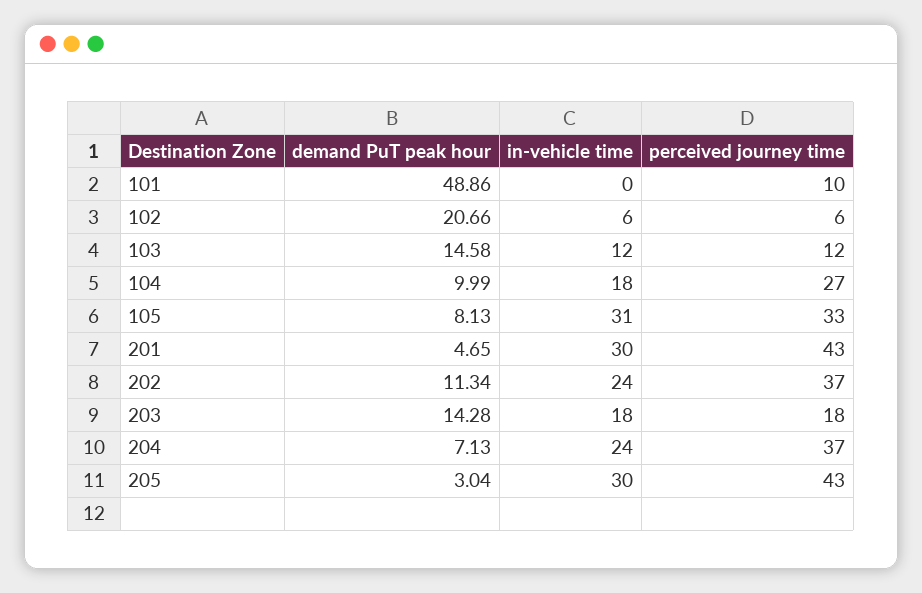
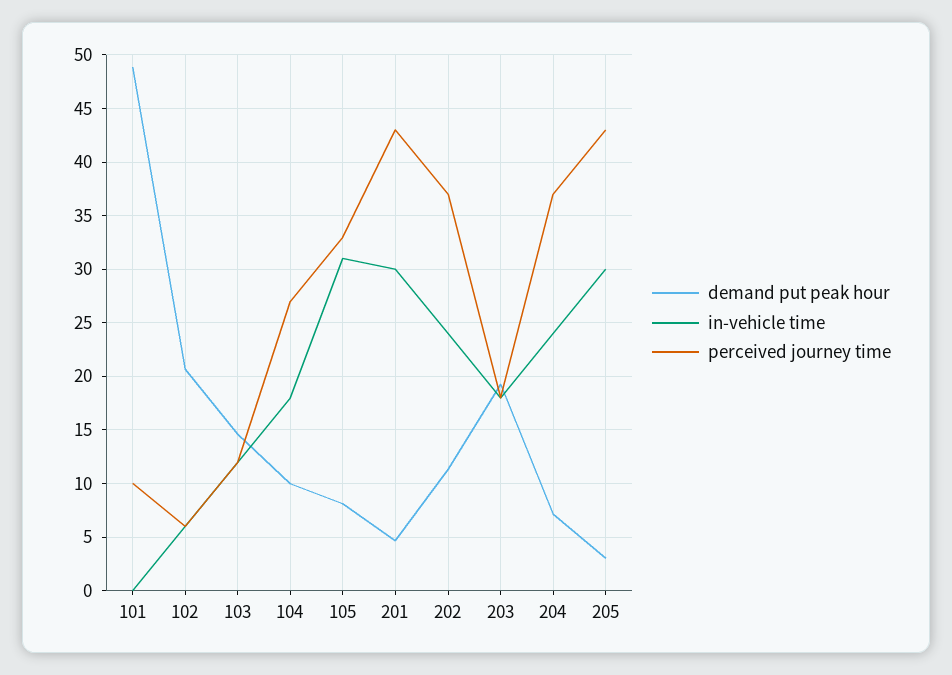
demand PuT peak hour, 203: 14.28 -> 19

